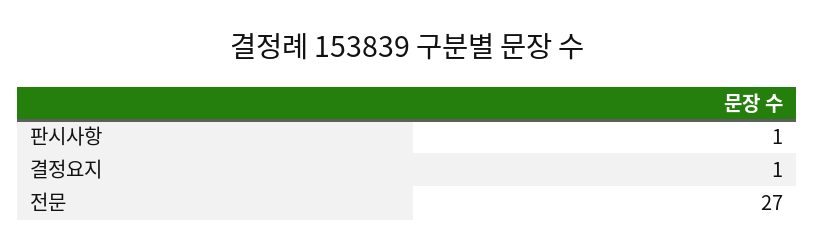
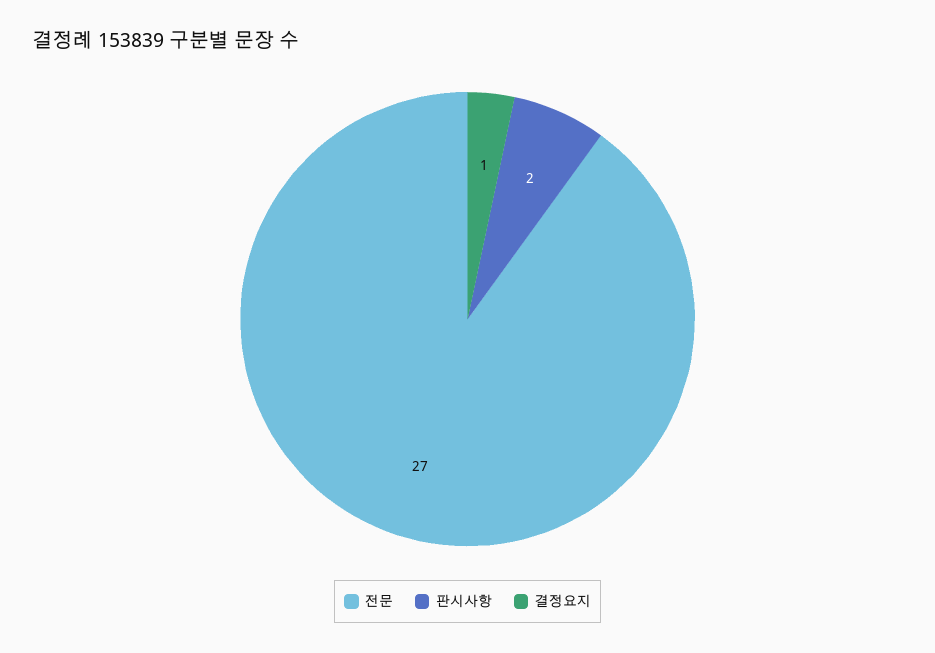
판시사항: 1 -> 2

